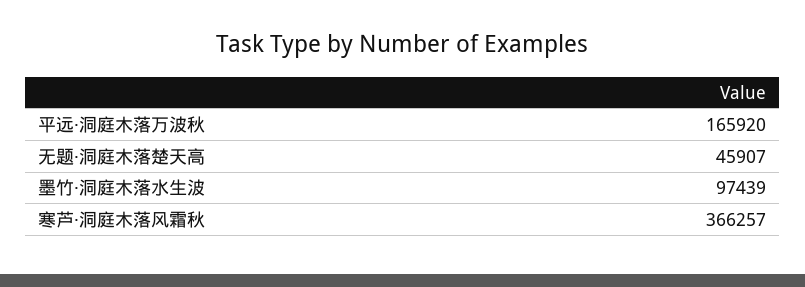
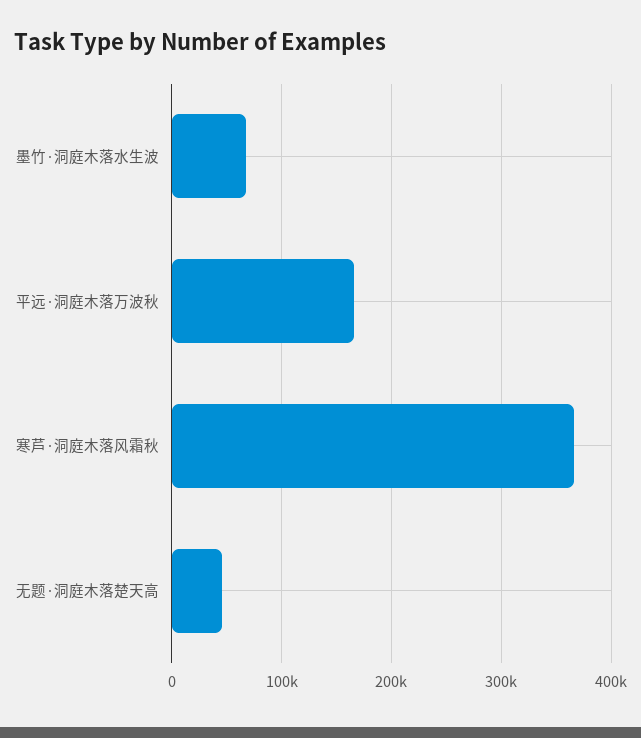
墨竹·洞庭木落水生波: 97439 -> 70000

